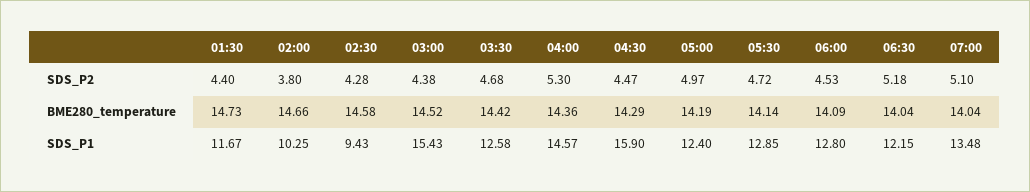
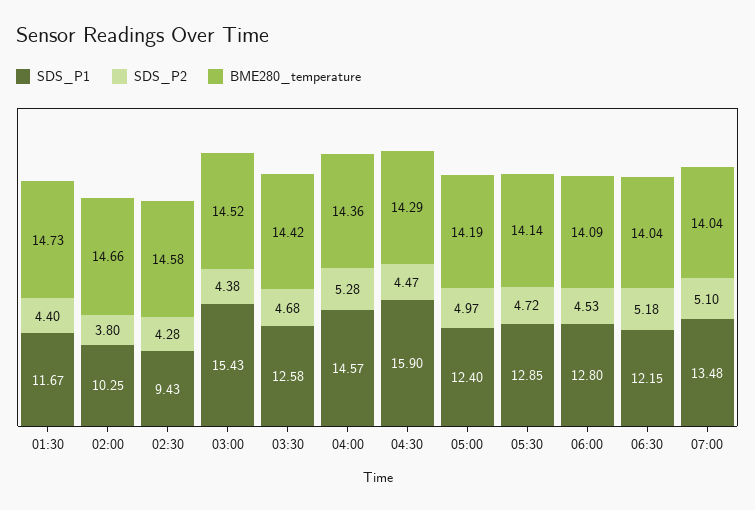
SDS_P2, 04:00: 5.3 -> 5.28

